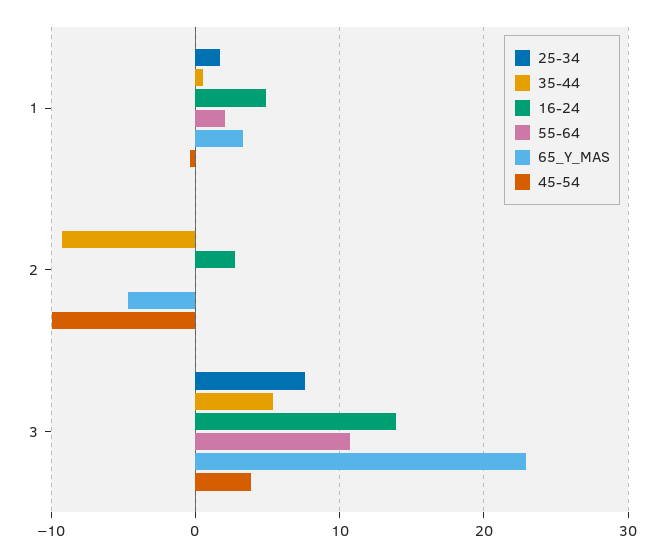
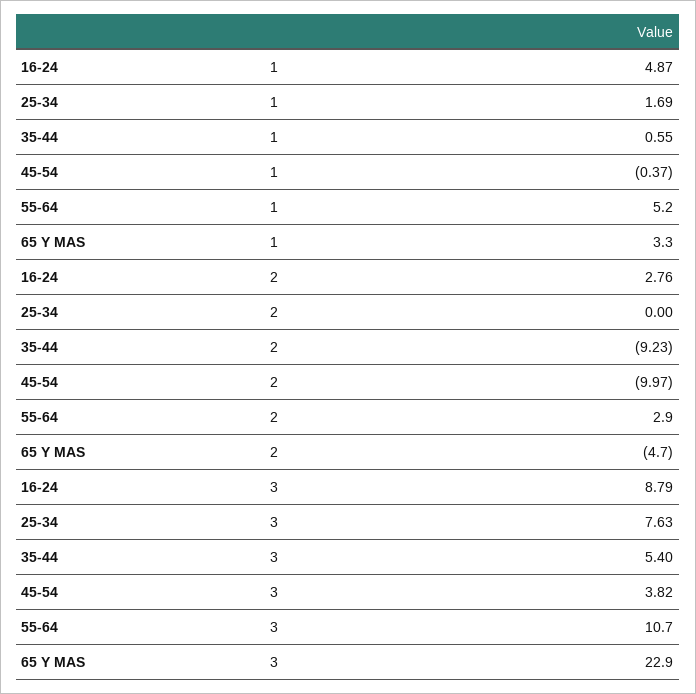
55-64, 1: 2 -> 5.2
55-64, 2: 0 -> 2.9
16-24, 3: 14 -> 8.79

